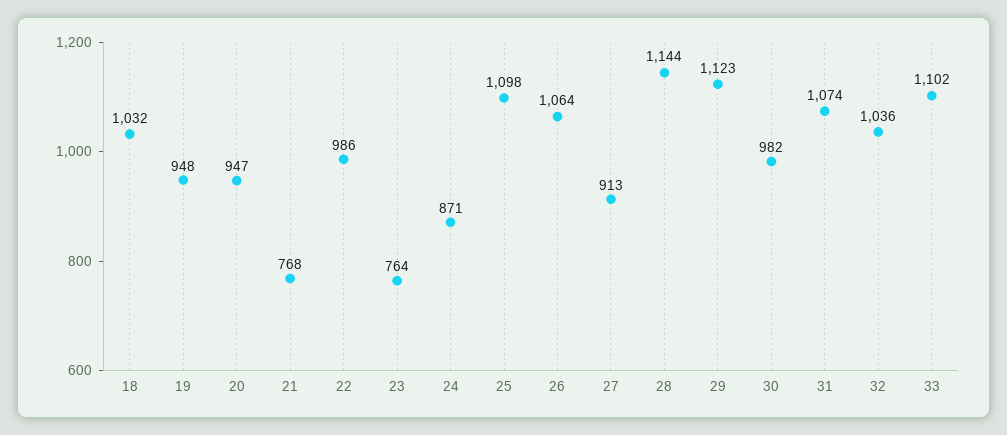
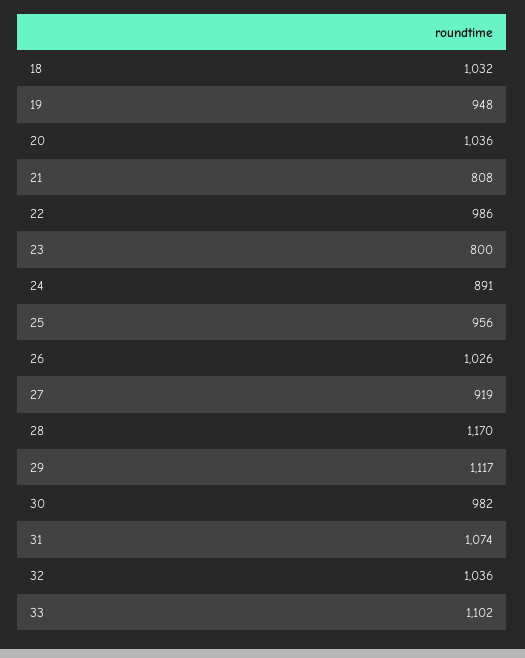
20: 947 -> 1036
21: 768 -> 808
23: 764 -> 800
24: 871 -> 891
25: 1098 -> 956
26: 1064 -> 1026
27: 913 -> 919
28: 1144 -> 1170
29: 1123 -> 1117

